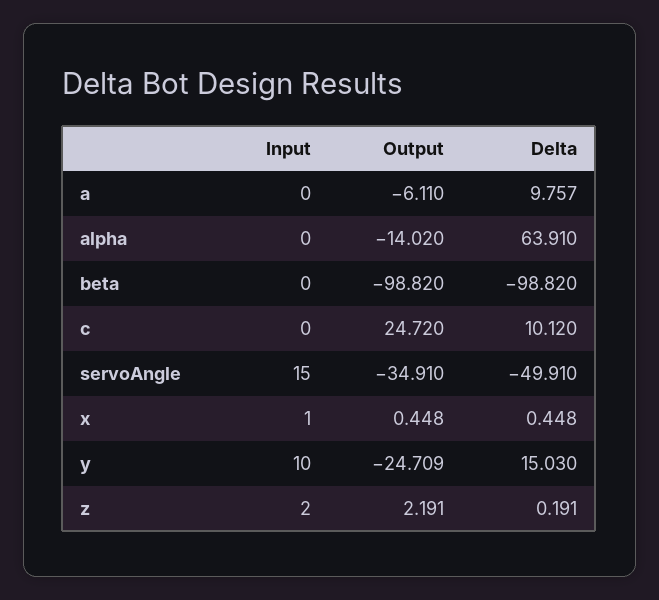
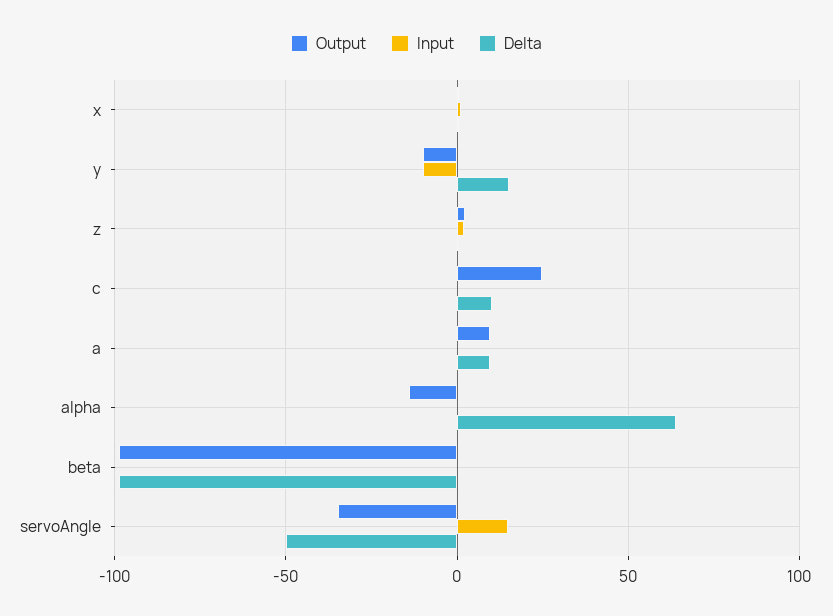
Output, a: -6.11 -> 10
Input, y: 10 -> -10
Output, y: -24.709 -> -10

